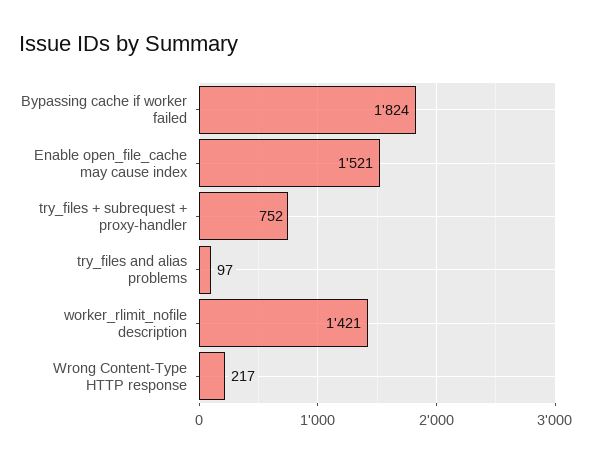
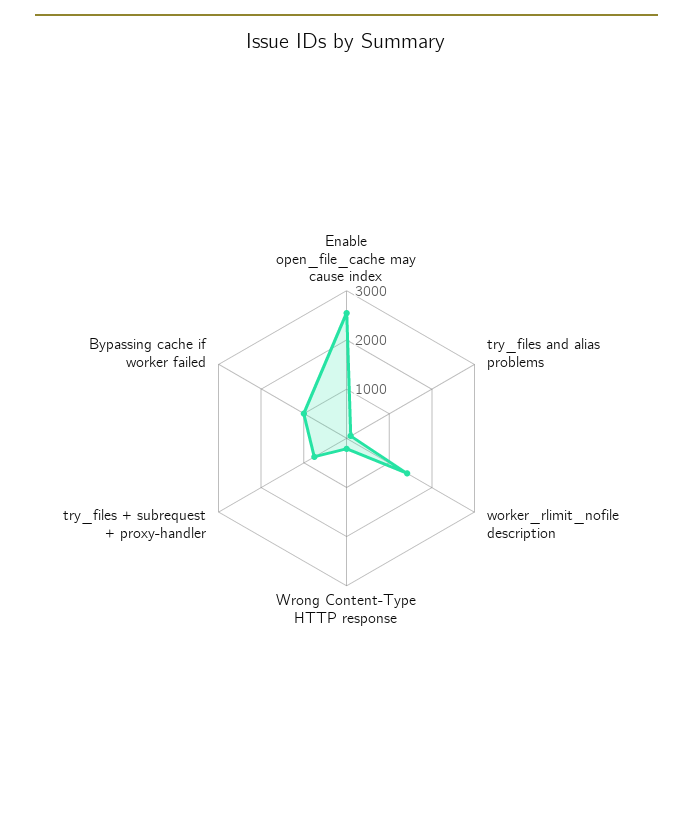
Bypassing cache if worker failed: 1824 -> 1000
Enable open_file_cache may cause index: 1521 -> 2600

